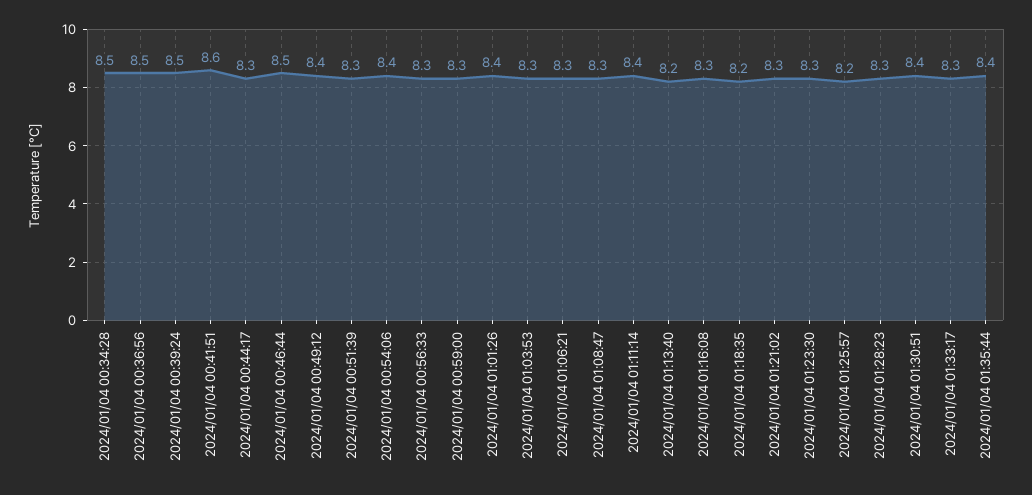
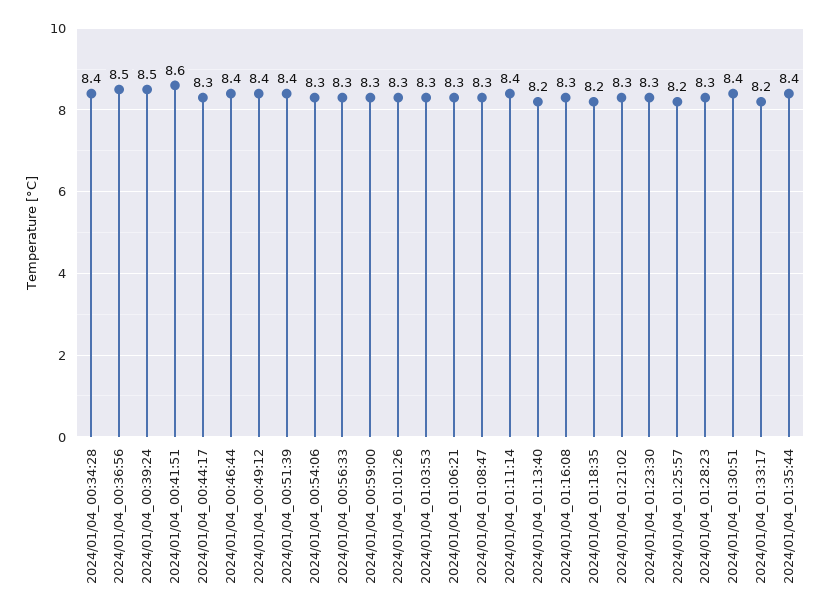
2024/01/04 00:34:28: 8.5 -> 8.4
2024/01/04 00:46:44: 8.5 -> 8.4
2024/01/04 00:51:39: 8.3 -> 8.4
2024/01/04 00:54:06: 8.4 -> 8.3
2024/01/04 01:01:26: 8.4 -> 8.3
2024/01/04 01:33:17: 8.3 -> 8.2

